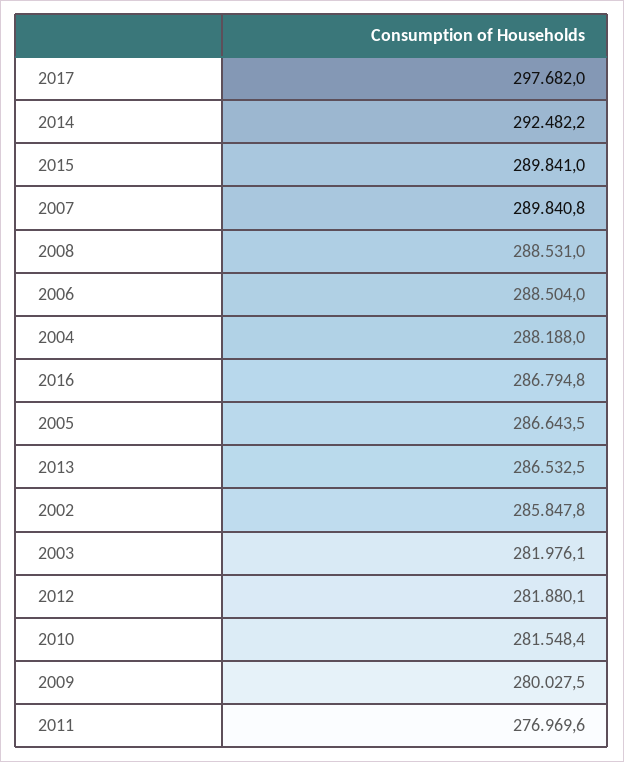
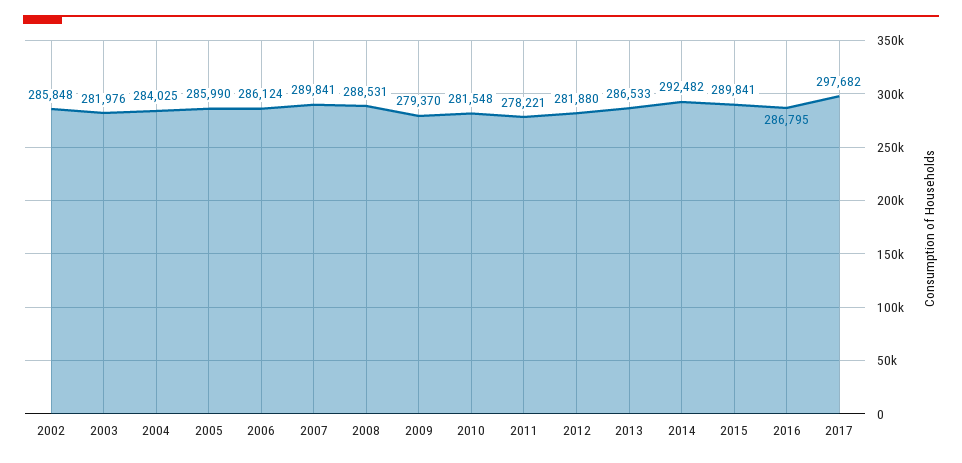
2006: 288504 -> 286124
2004: 288188 -> 284025
2005: 286643.5 -> 285990
2009: 280027.5 -> 279370
2011: 276969.6 -> 278221

